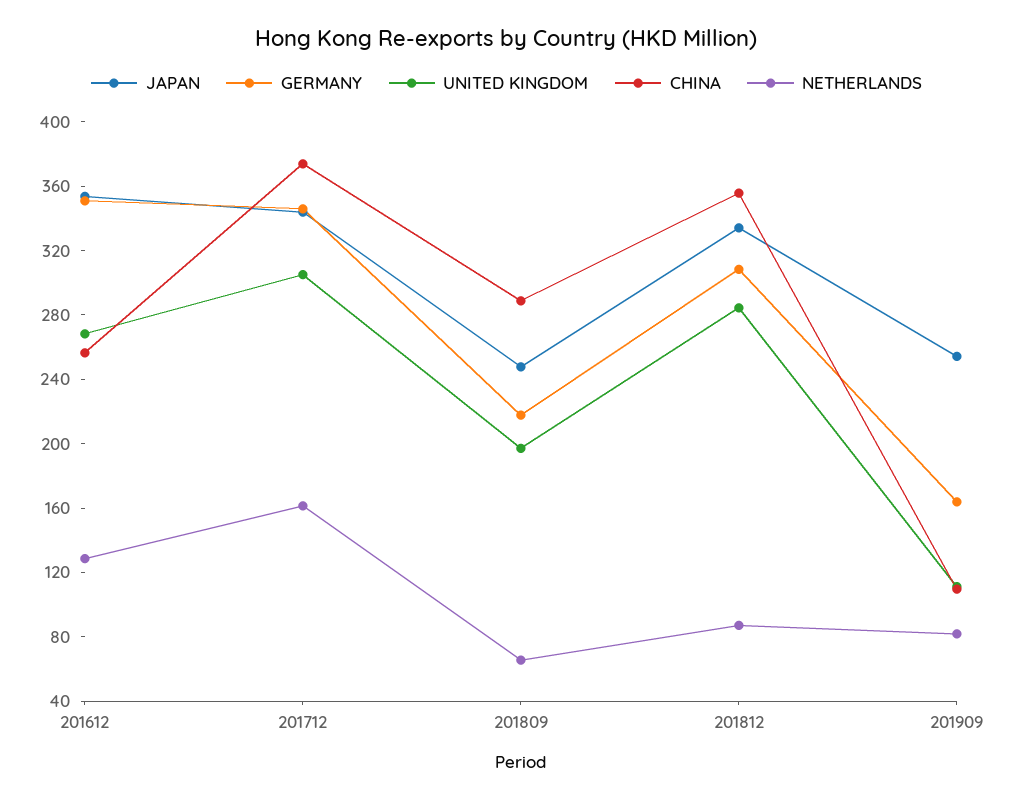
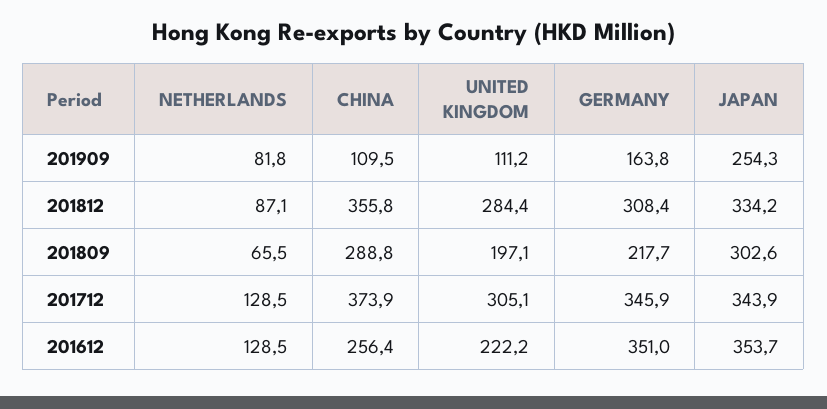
UNITED KINGDOM, 201612: 270 -> 222.2
NETHERLANDS, 201712: 160 -> 128.5
JAPAN, 201809: 250 -> 302.6

